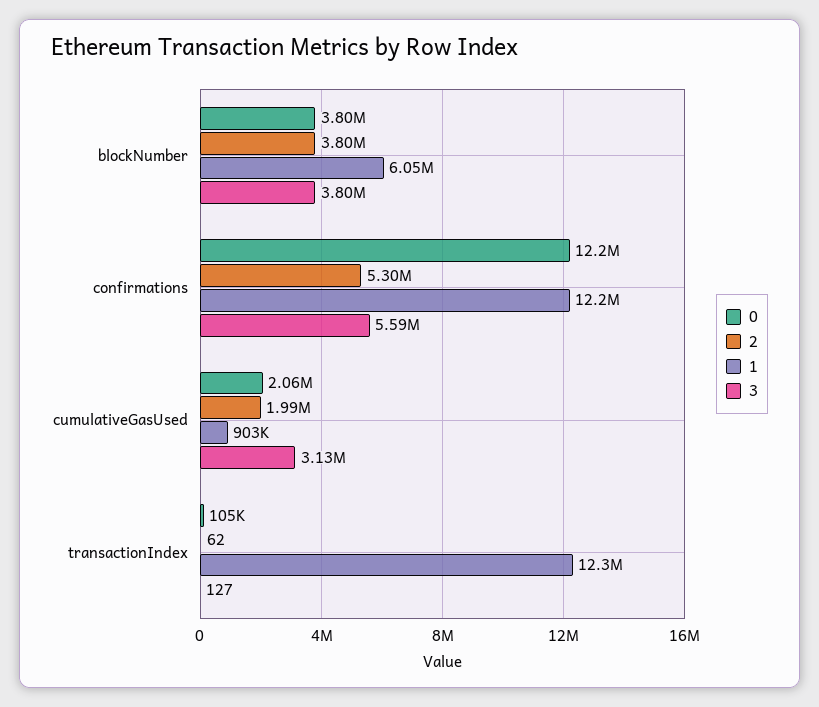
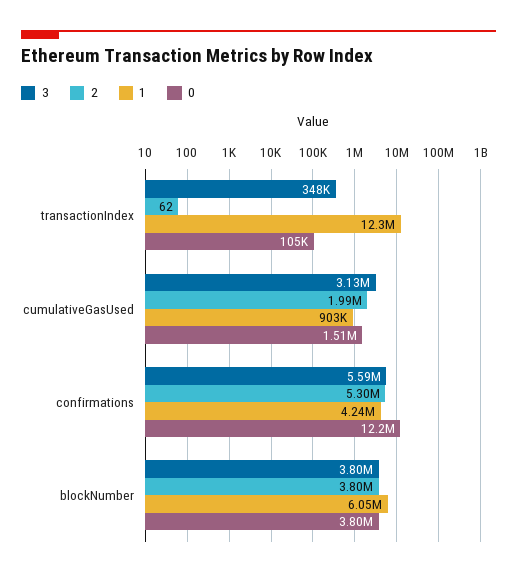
1, confirmations: 12200000 -> 4240000
0, cumulativeGasUsed: 2060000 -> 1510000
3, transactionIndex: 127 -> 348000

